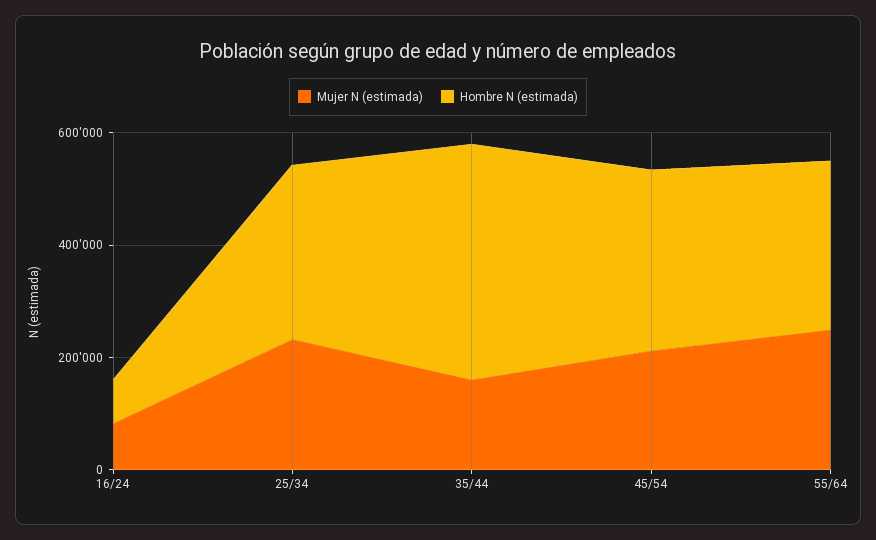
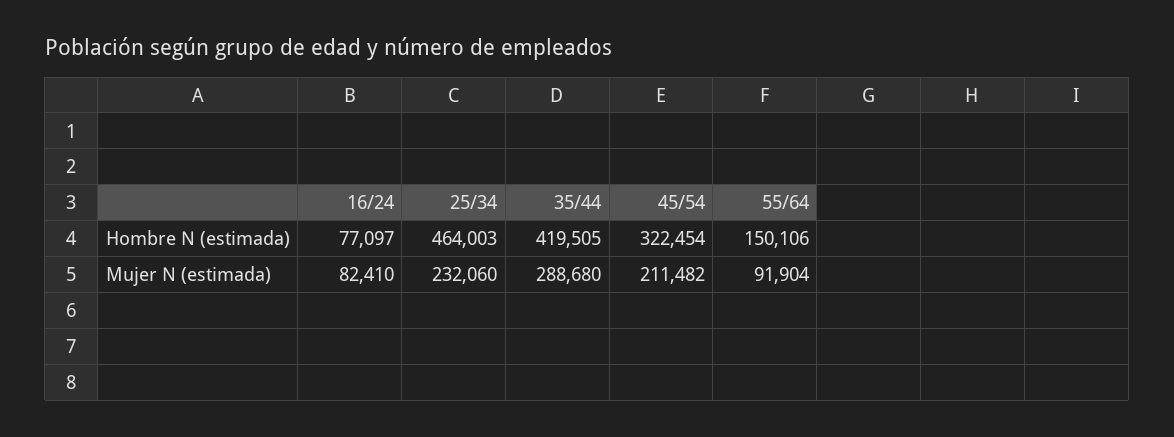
Hombre N (estimada), 25/34: 300000 -> 464003
Mujer N (estimada), 35/44: 150000 -> 288680
Mujer N (estimada), 55/64: 250000 -> 91904
Hombre N (estimada), 55/64: 300000 -> 150106

